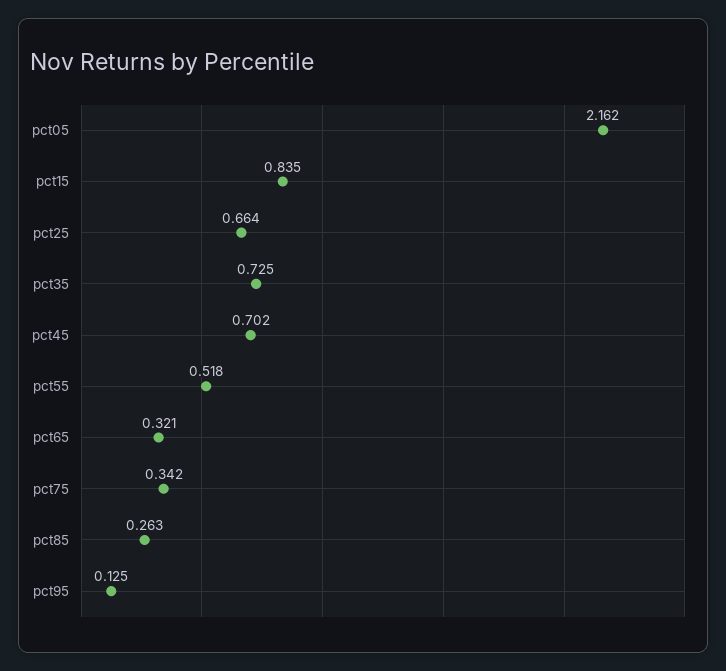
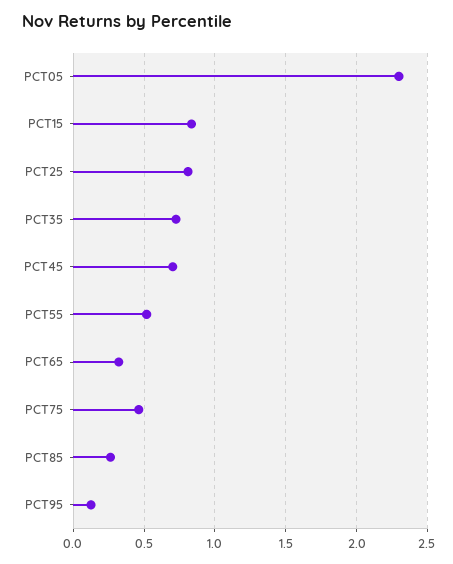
pct05: 2.162 -> 2.3
pct25: 0.664 -> 0.8
pct75: 0.342 -> 0.45

